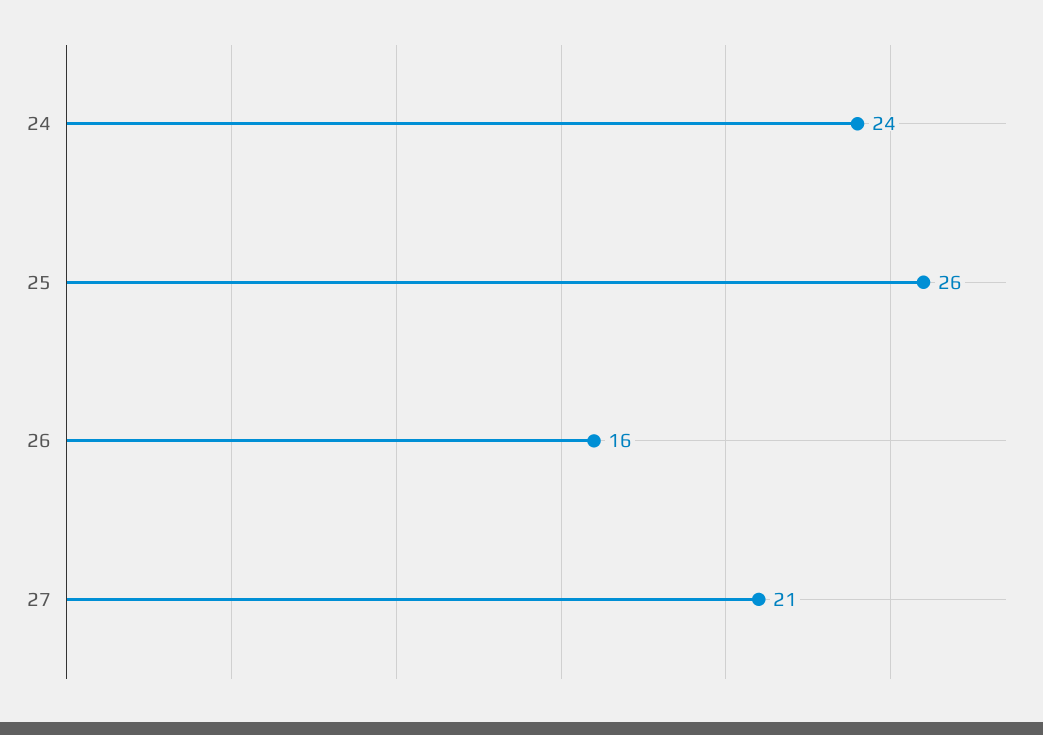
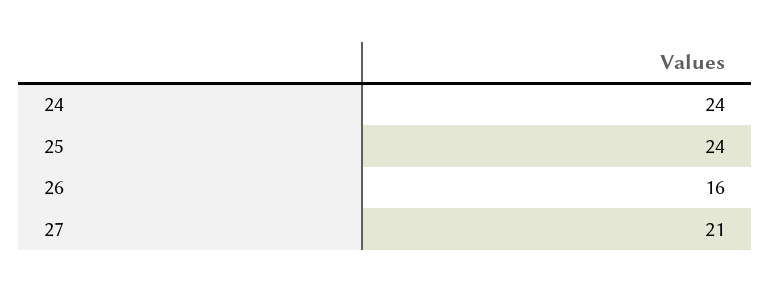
25: 26 -> 24

